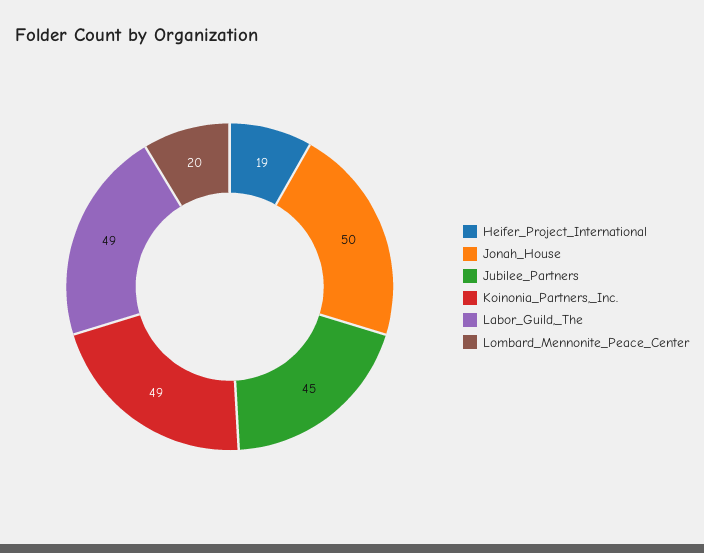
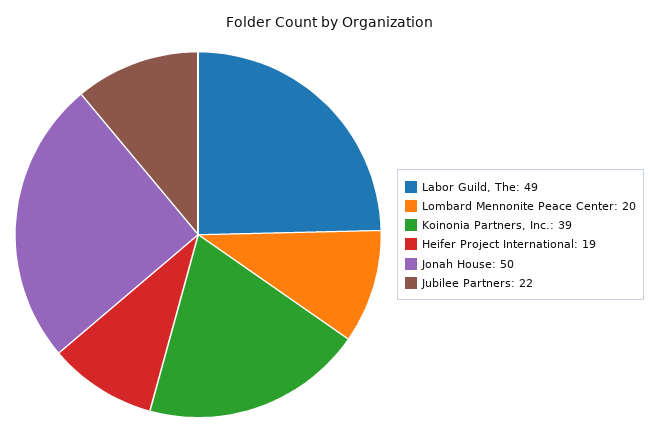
Jubilee_Partners: 45 -> 22
Koinonia_Partners,_Inc.: 49 -> 39

